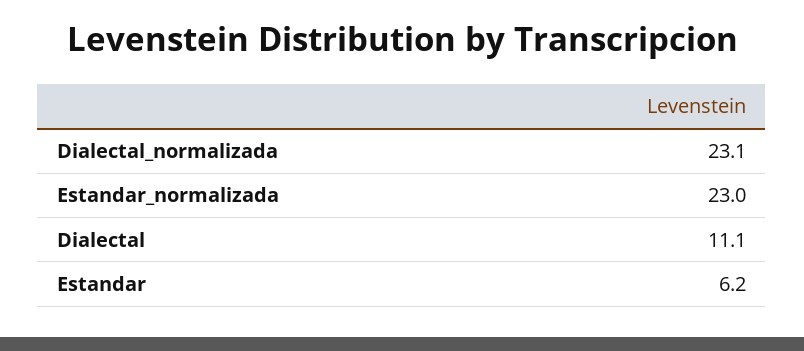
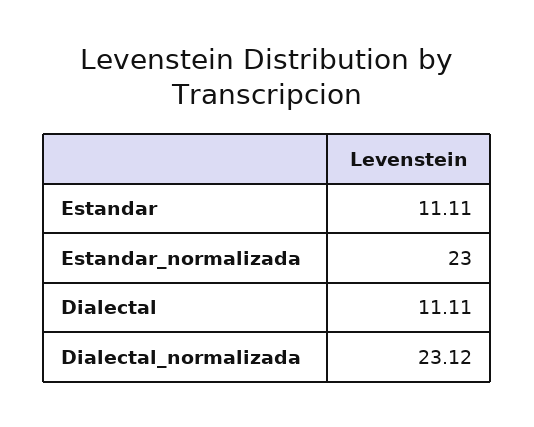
Estandar: 6.2 -> 11.11

